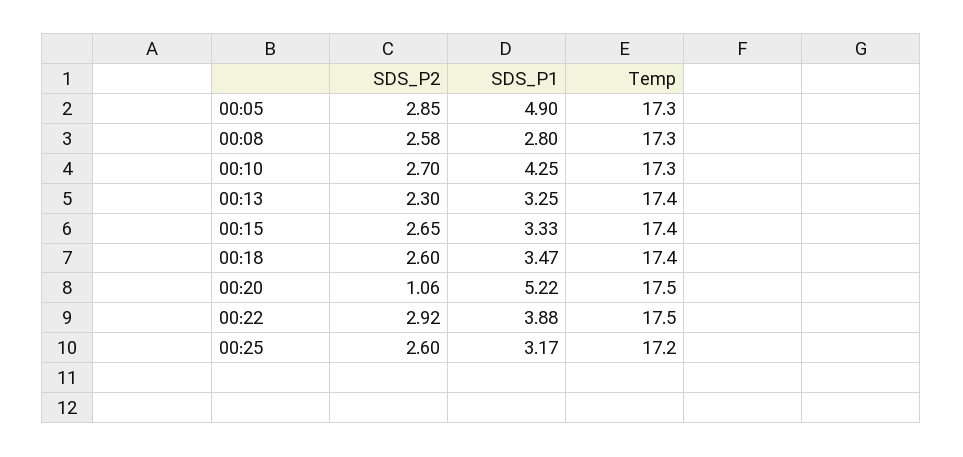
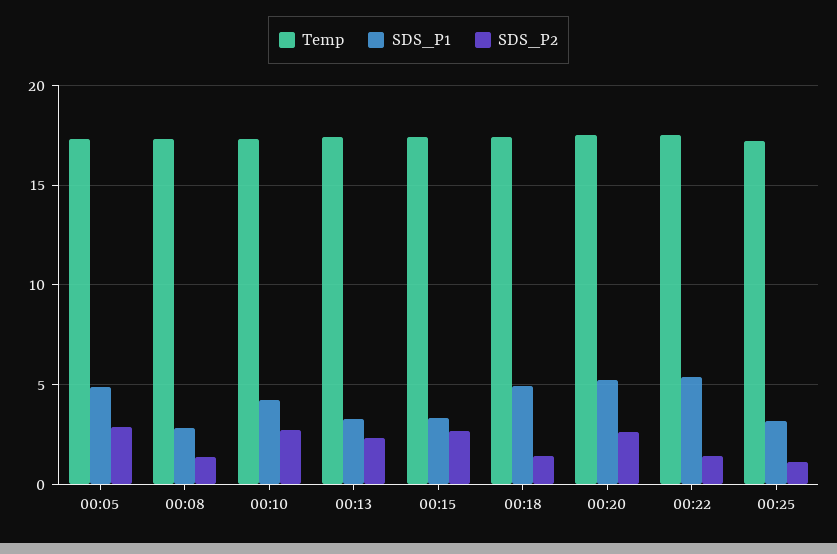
SDS_P2, 00:08: 2.58 -> 1.5
SDS_P2, 00:18: 2.6 -> 1.5
SDS_P1, 00:18: 3.47 -> 5
SDS_P2, 00:20: 1.06 -> 2.5
SDS_P2, 00:22: 2.92 -> 1.5
SDS_P1, 00:22: 3.88 -> 5.5
SDS_P2, 00:25: 2.6 -> 1

